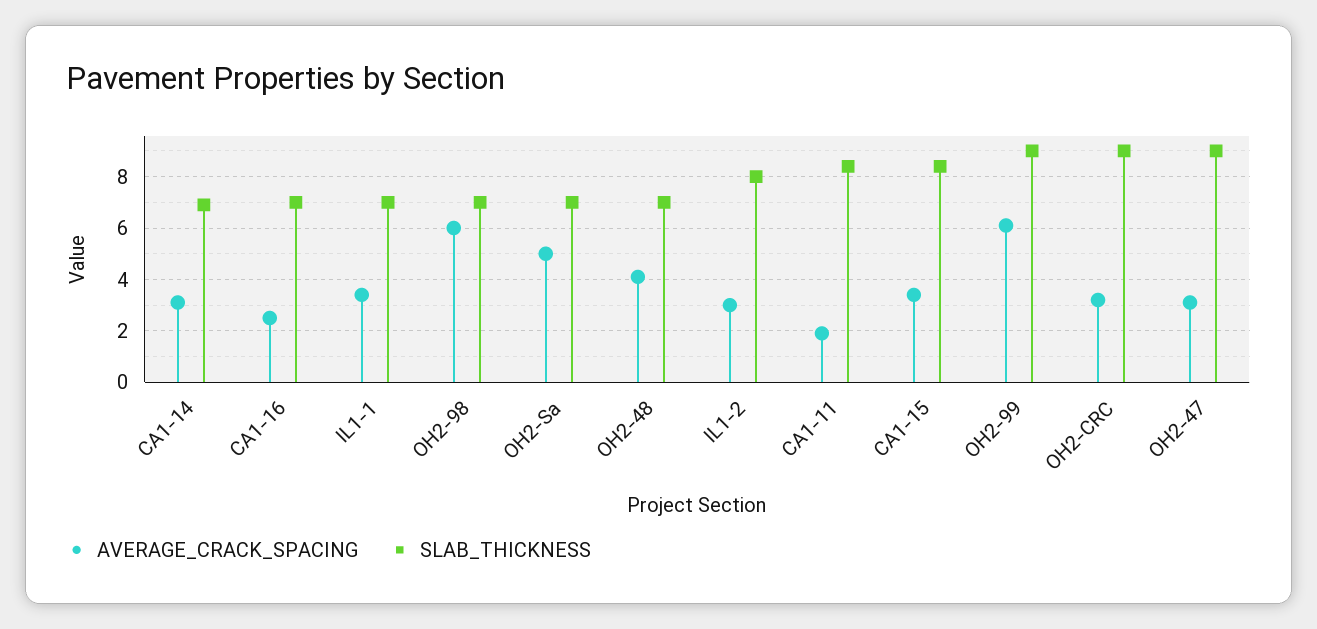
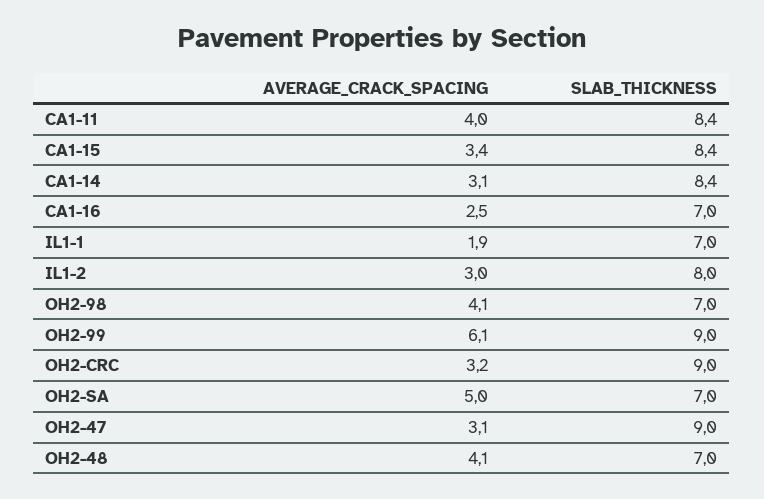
SLAB_THICKNESS, CA1-14: 7 -> 8.4
AVERAGE_CRACK_SPACING, IL1-1: 3.5 -> 1.9
AVERAGE_CRACK_SPACING, OH2-98: 6 -> 4.1
AVERAGE_CRACK_SPACING, CA1-11: 2 -> 4

